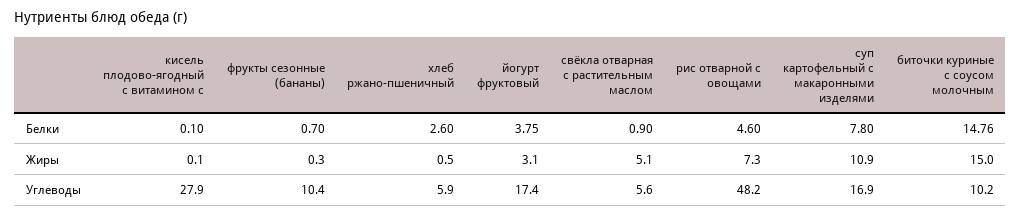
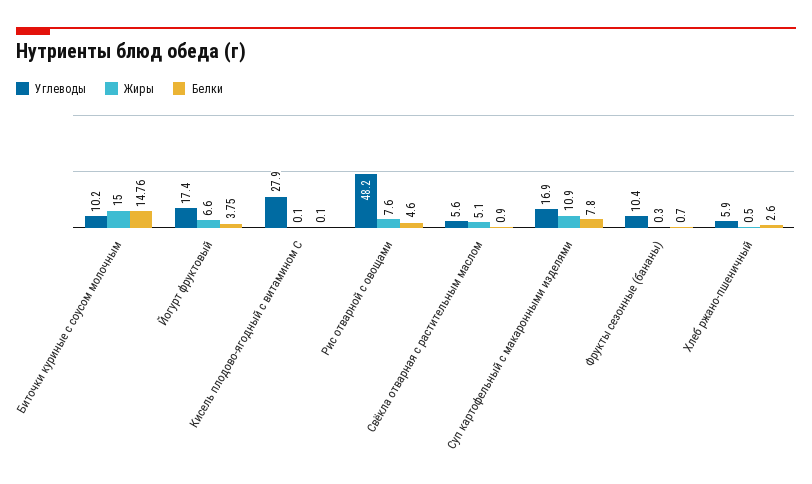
Жиры, йогурт фруктовый: 3.1 -> 6.6
Жиры, рис отварной с овощами: 7.3 -> 7.6

